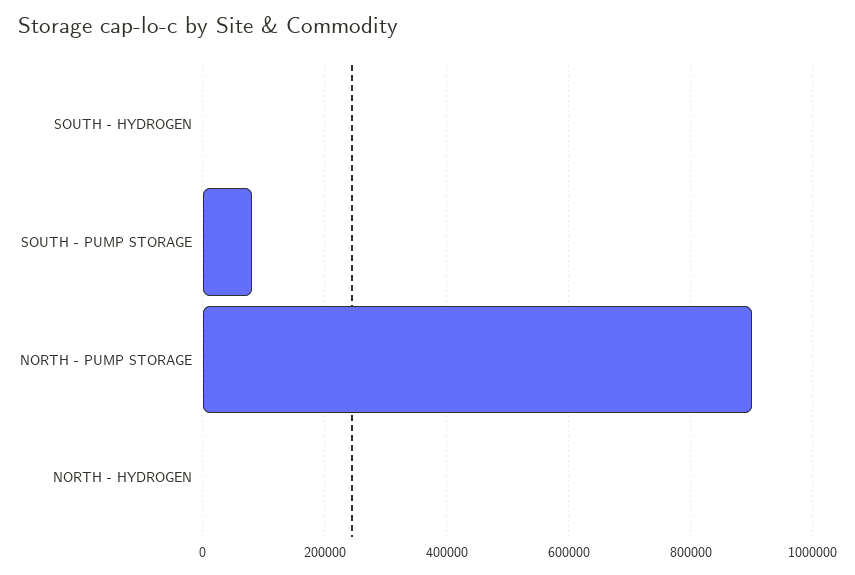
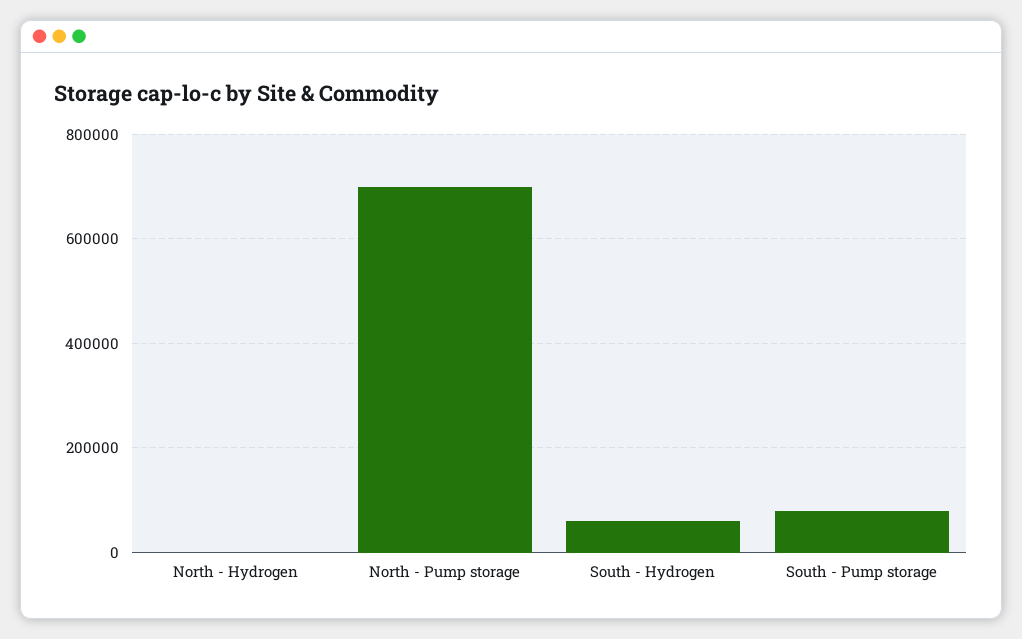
SOUTH - HYDROGEN: 0 -> 60000
NORTH - PUMP STORAGE: 900000 -> 700000

